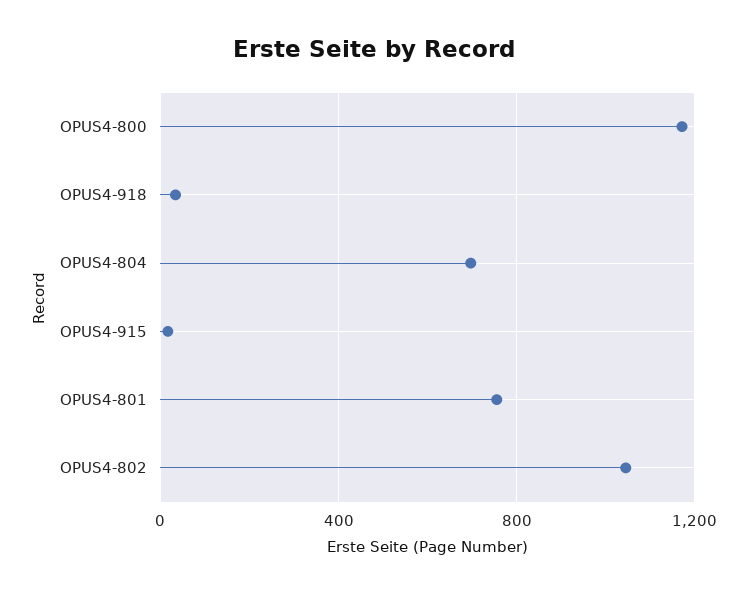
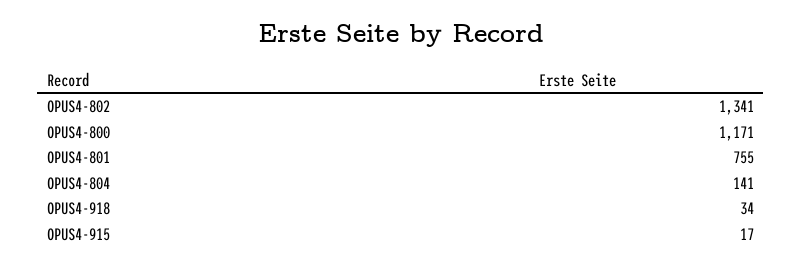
OPUS4-804: 700 -> 141
OPUS4-802: 1050 -> 1341

